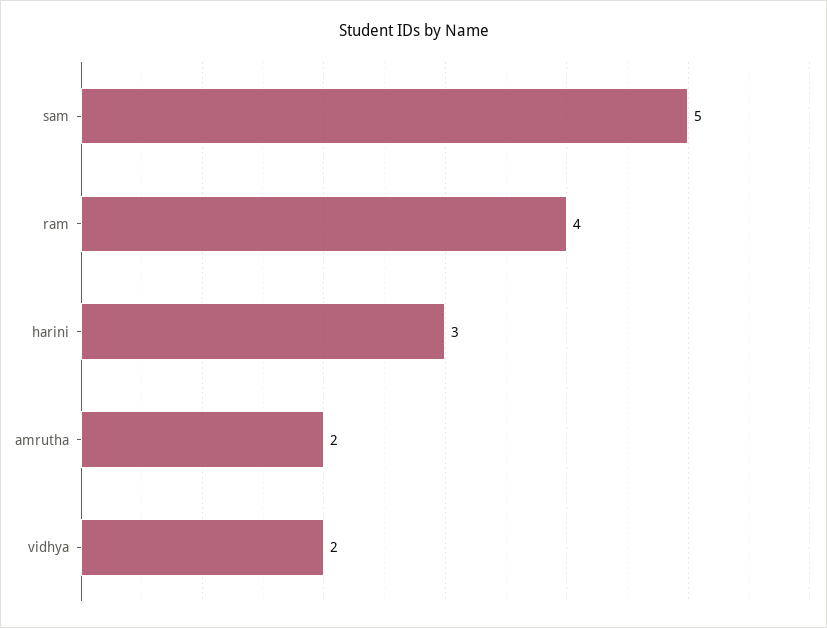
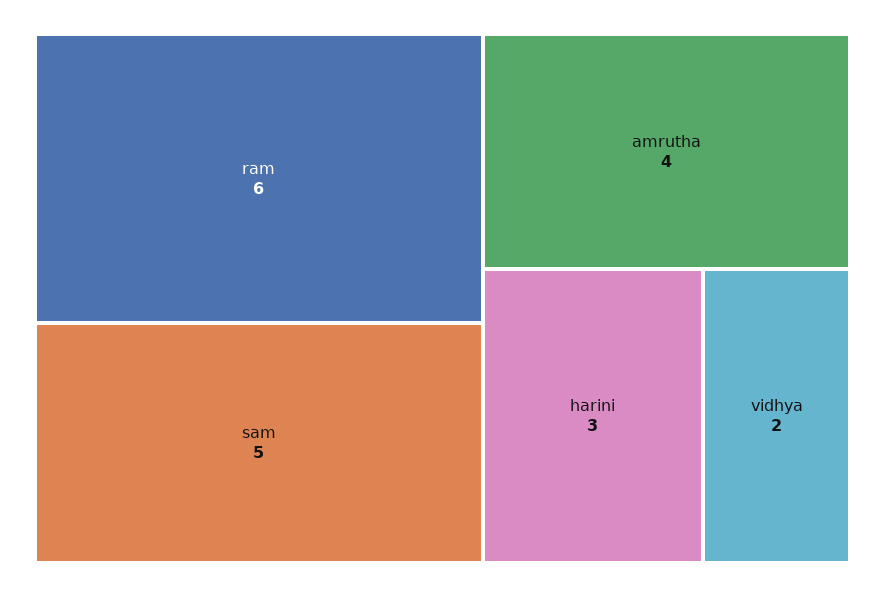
ram: 4 -> 6
amrutha: 2 -> 4

